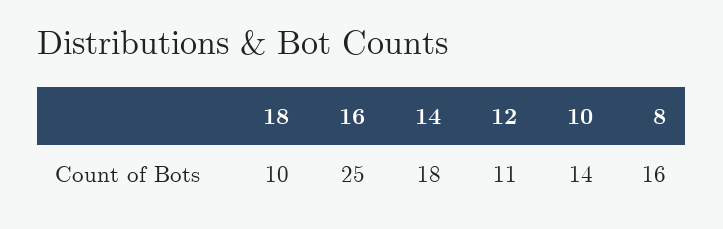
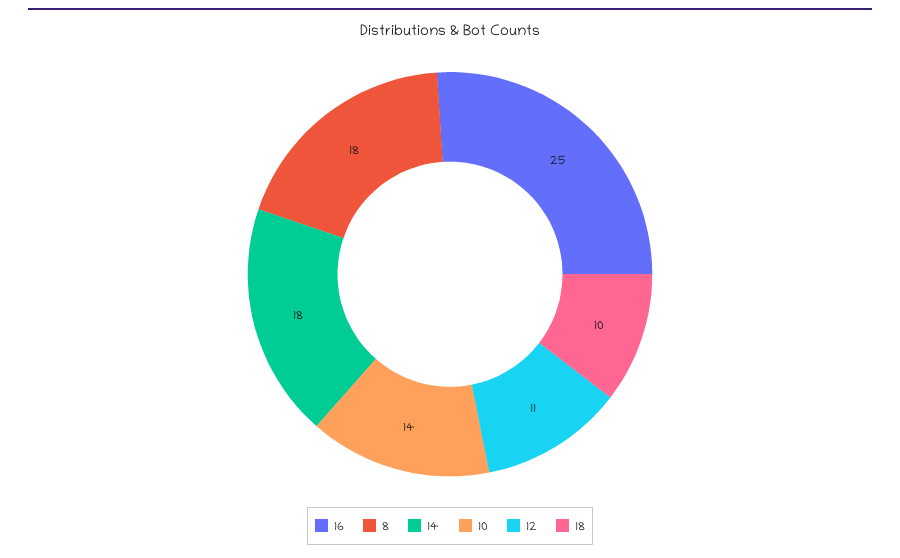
8: 16 -> 18

